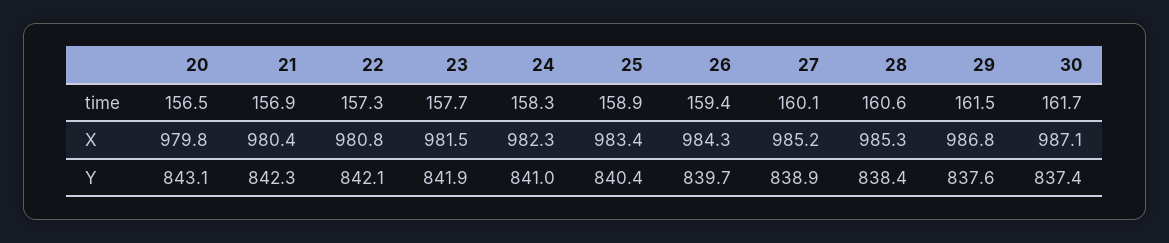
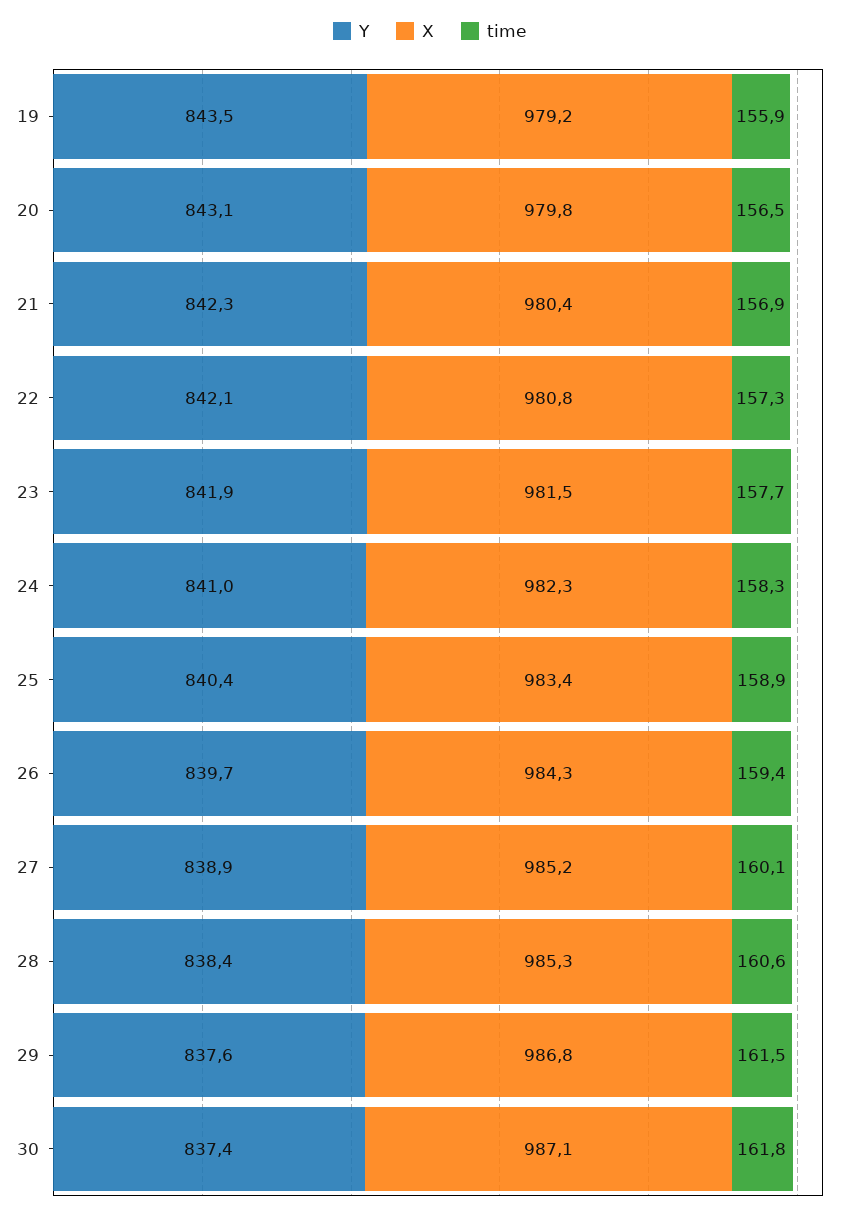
time, 30: 161.7 -> 161.8
Y, 19: none -> 843.5
X, 19: none -> 979.2
time, 19: none -> 155.9

